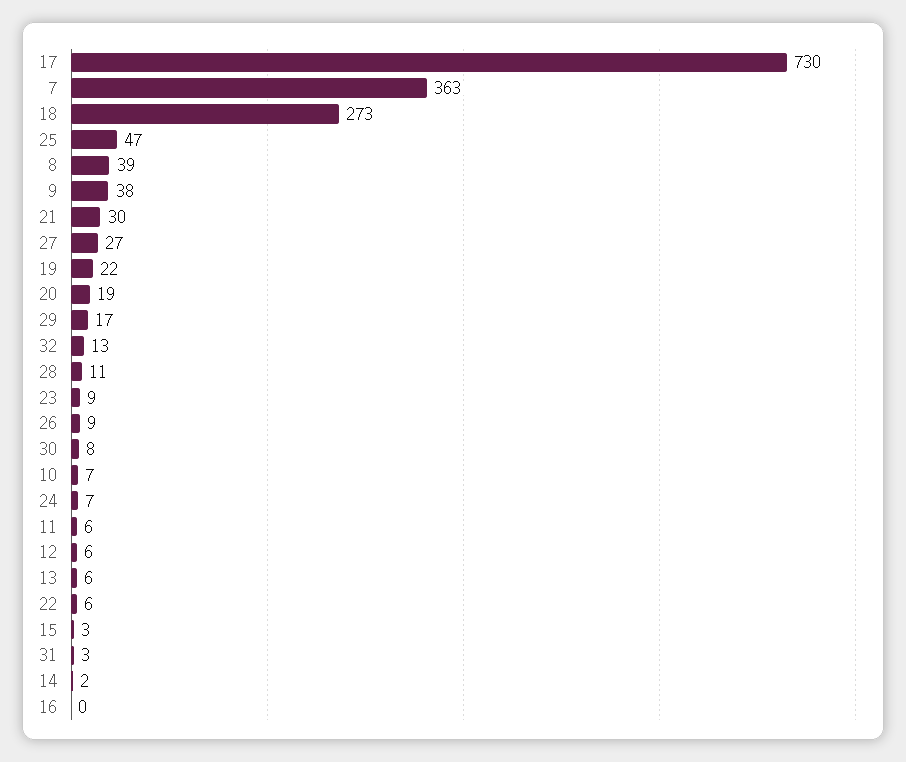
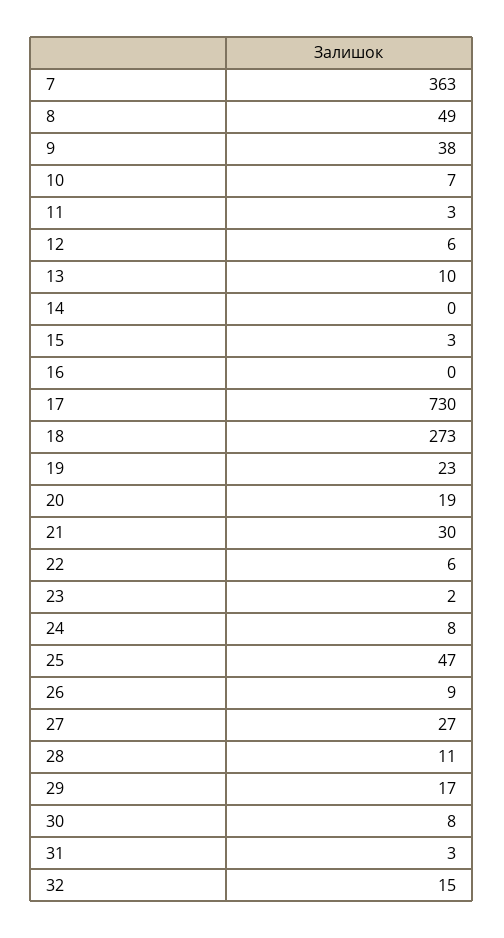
8: 39 -> 49
19: 22 -> 23
32: 13 -> 15
23: 9 -> 2
24: 7 -> 8
11: 6 -> 3
13: 6 -> 10
14: 2 -> 0

